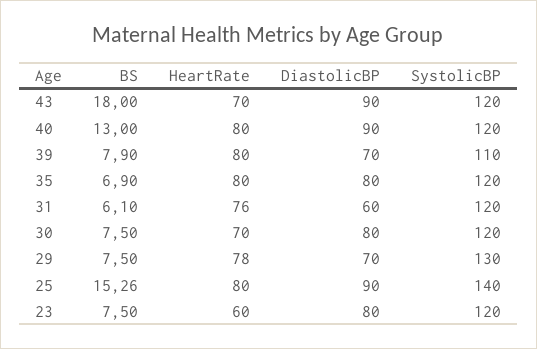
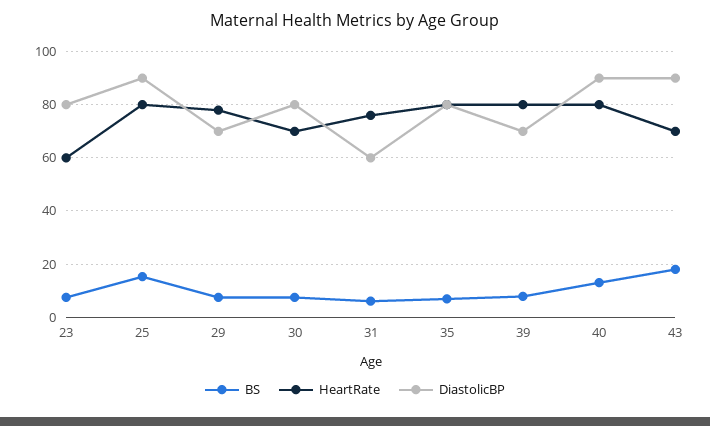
SystolicBP, 43: 120 -> none
SystolicBP, 40: 120 -> none
SystolicBP, 39: 110 -> none
SystolicBP, 35: 120 -> none
SystolicBP, 31: 120 -> none
SystolicBP, 30: 120 -> none
SystolicBP, 29: 130 -> none
SystolicBP, 25: 140 -> none
SystolicBP, 23: 120 -> none

